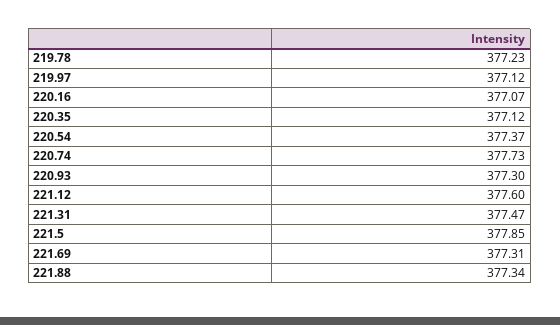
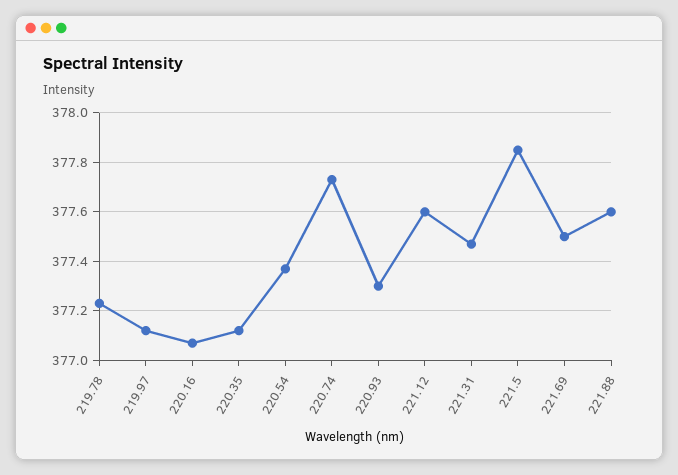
221.69: 377.31 -> 377.5
221.88: 377.34 -> 377.6

